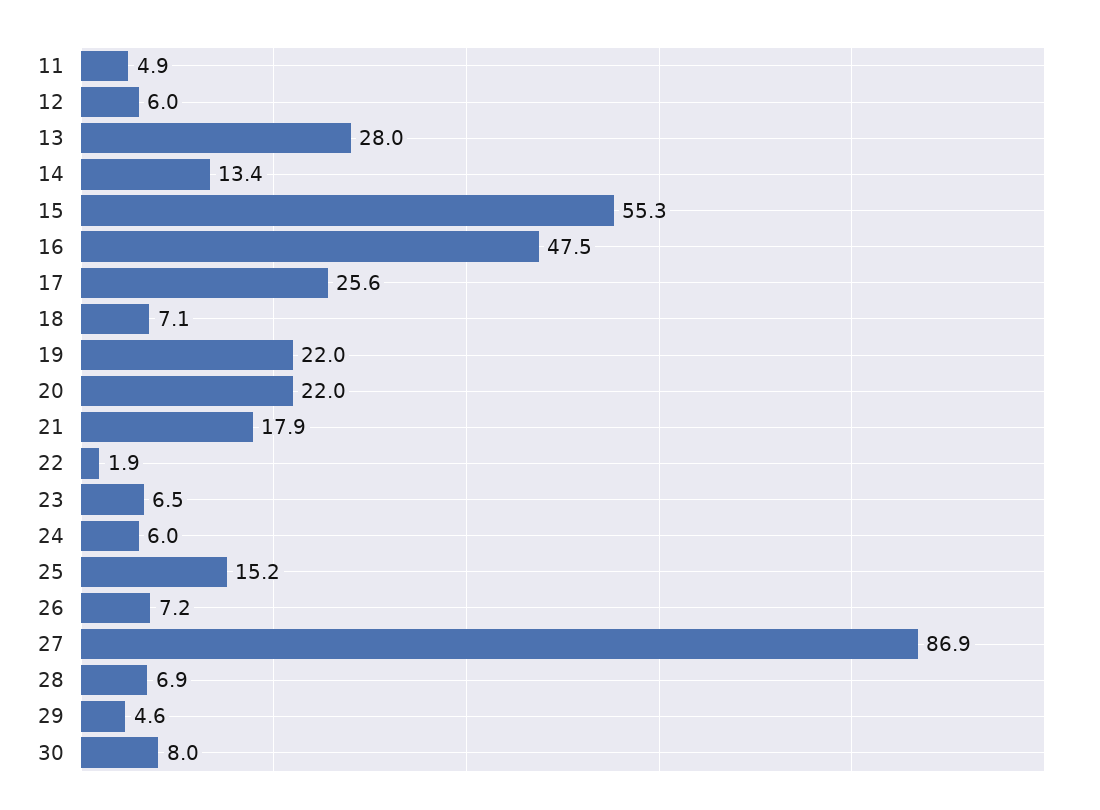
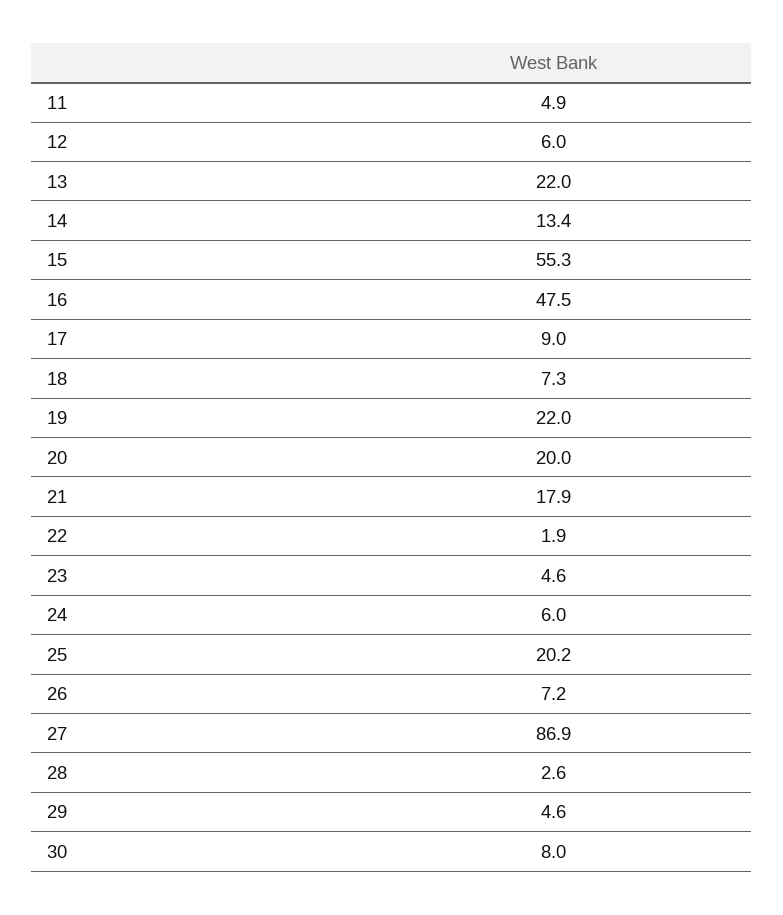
13: 28 -> 22
17: 25.6 -> 9
18: 7.1 -> 7.3
20: 22 -> 20
23: 6.5 -> 4.6
25: 15.2 -> 20.2
28: 6.9 -> 2.6

